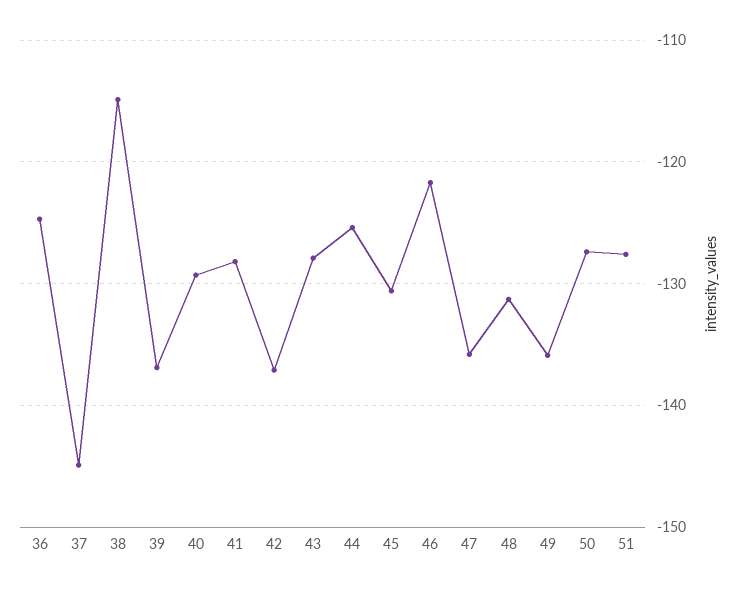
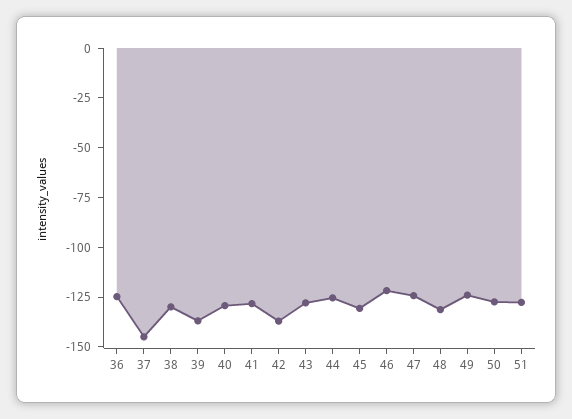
38: -115 -> -130
47: -136 -> -125
49: -136 -> -125

